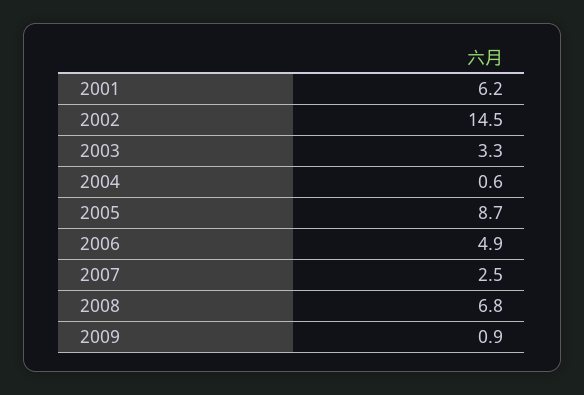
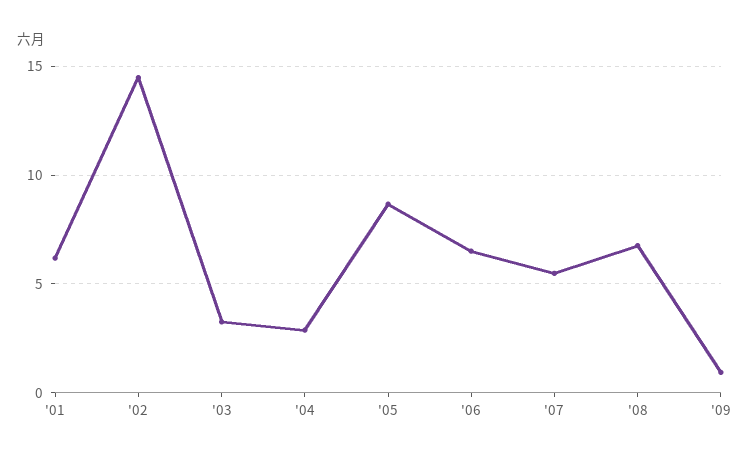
2004: 0.6 -> 3
2006: 4.9 -> 6.5
2007: 2.5 -> 5.5

